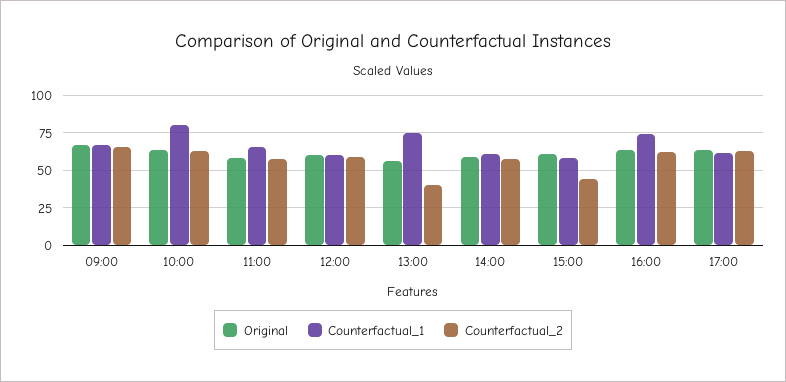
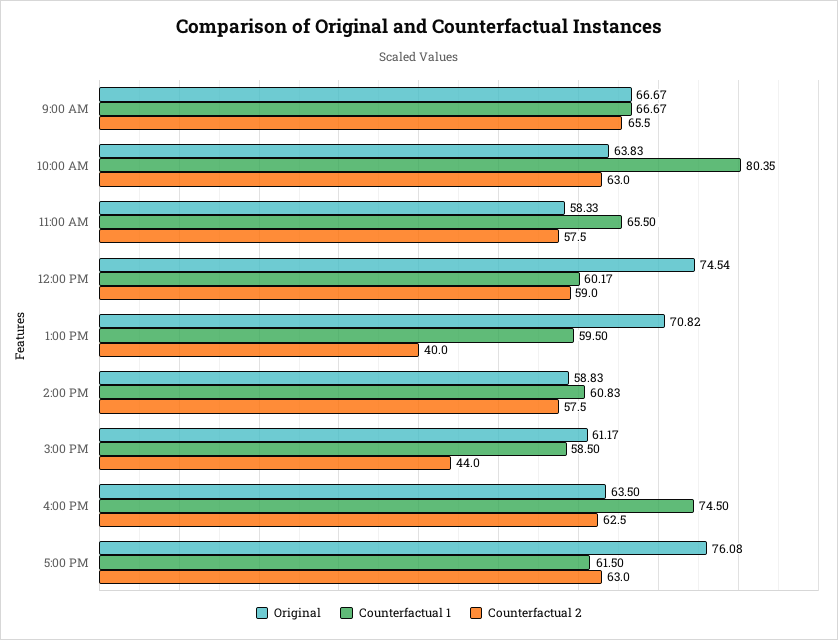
Original, 12:00: 60 -> 74.54
Original, 13:00: 55 -> 70.82
Counterfactual_1, 13:00: 75 -> 59.5
Original, 17:00: 65 -> 76.08

